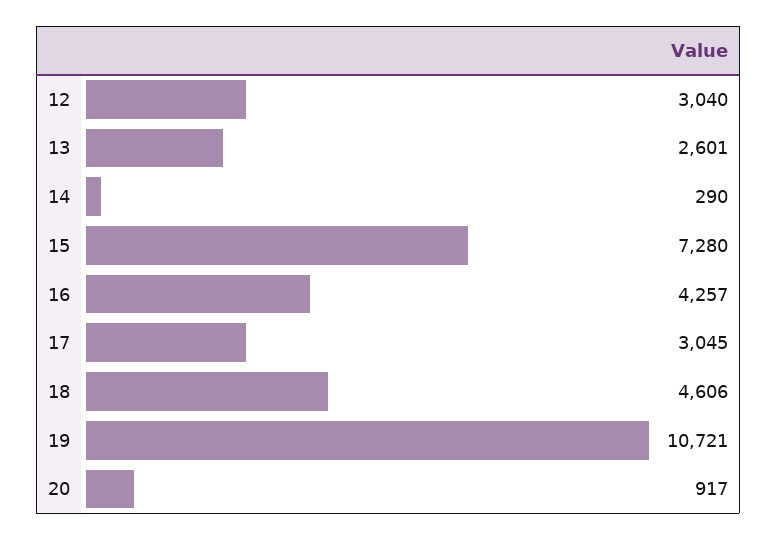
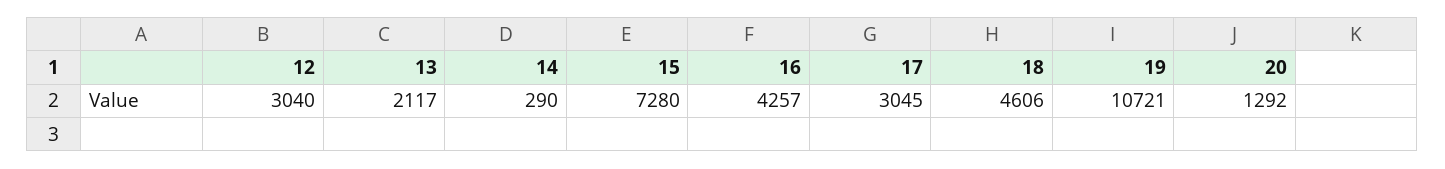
13: 2601 -> 2117
20: 917 -> 1292

